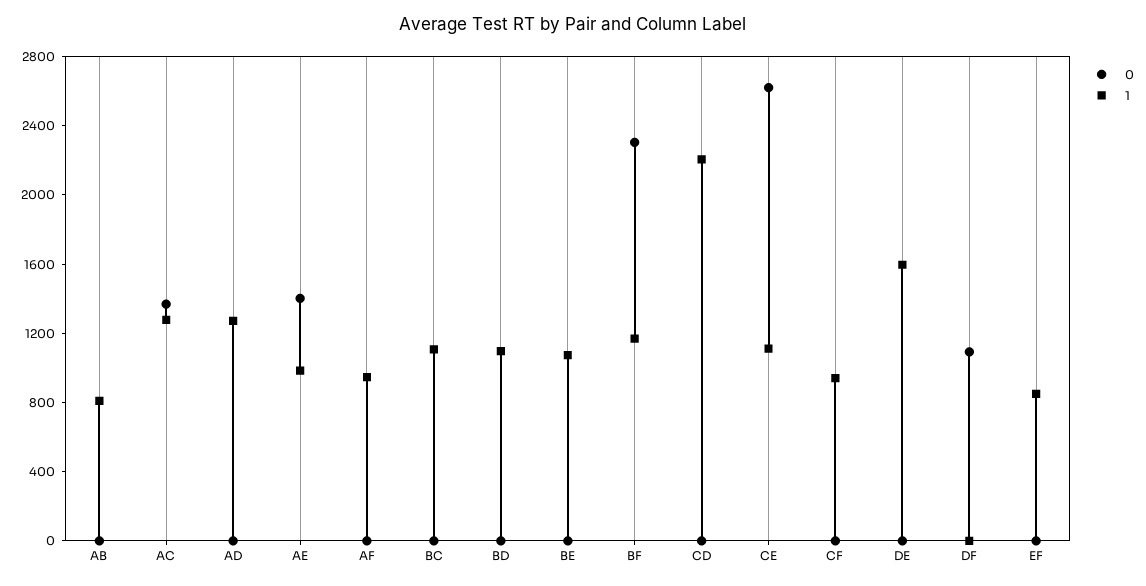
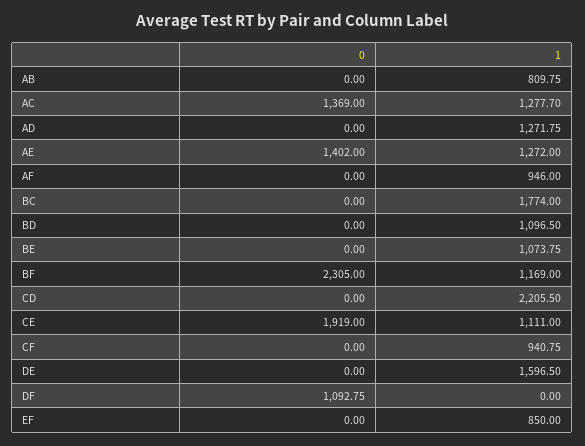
1, AE: 1000 -> 1272
1, BC: 1100 -> 1774
0, CE: 2600 -> 1919

